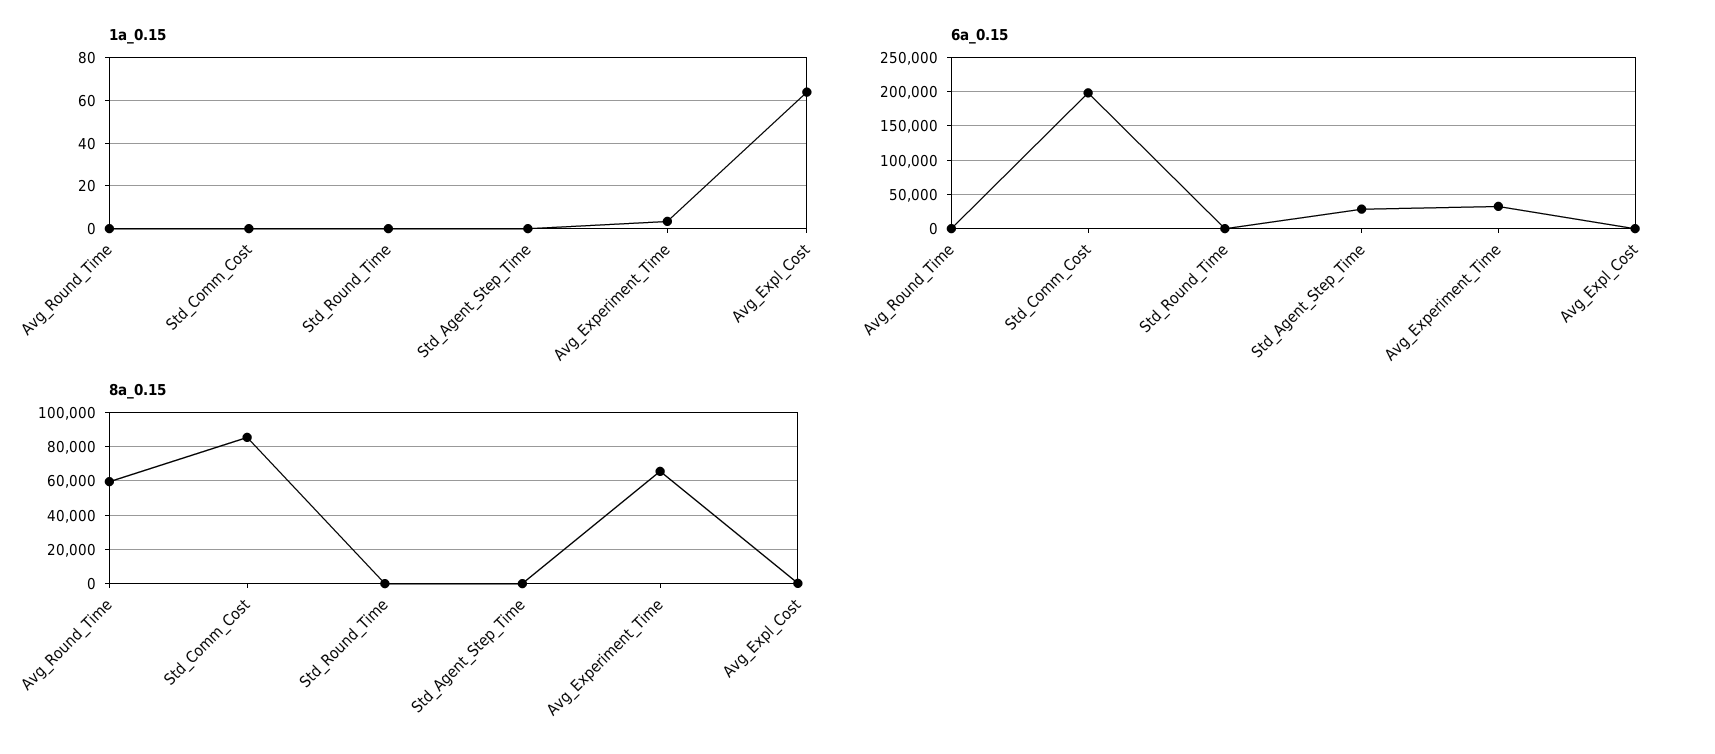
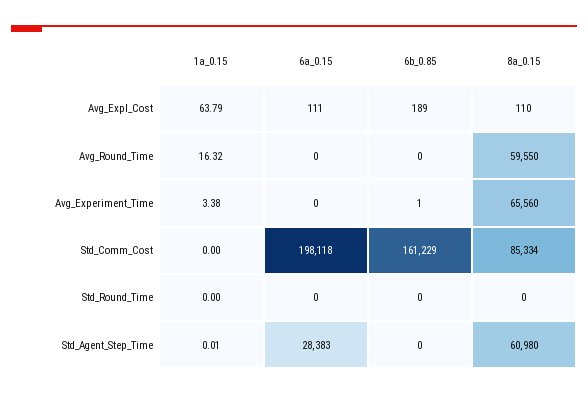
1a_0.15, Avg_Round_Time: 0 -> 16.32
6a_0.15, Avg_Experiment_Time: 30000 -> 0
8a_0.15, Std_Agent_Step_Time: 0 -> 60980
6b_0.85, Avg_Expl_Cost: none -> 189
6b_0.85, Avg_Round_Time: none -> 0
6b_0.85, Avg_Experiment_Time: none -> 1
6b_0.85, Std_Comm_Cost: none -> 161229
6b_0.85, Std_Round_Time: none -> 0
6b_0.85, Std_Agent_Step_Time: none -> 0

